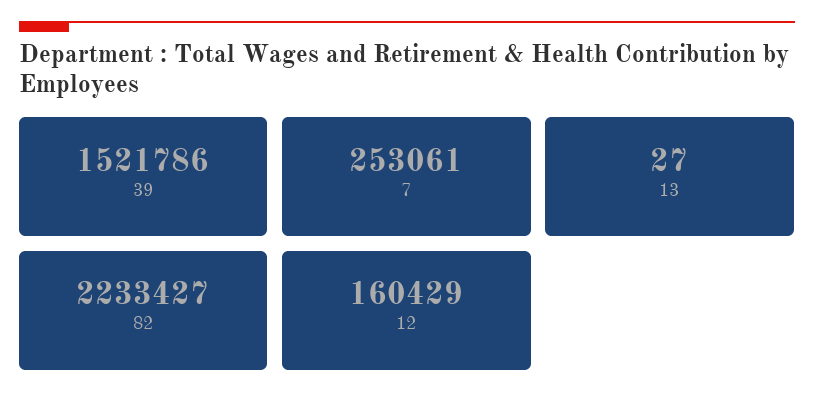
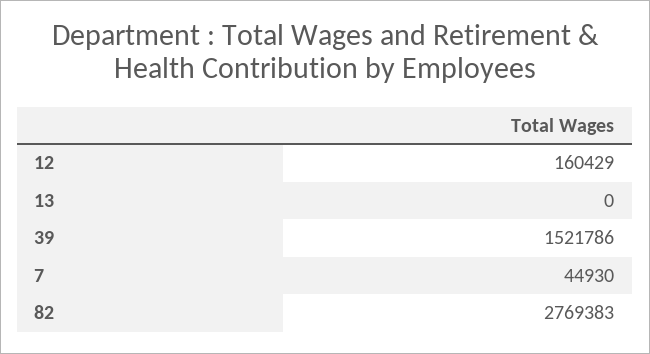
7: 253061 -> 44930
13: 27 -> 0
82: 2233427 -> 2769383

